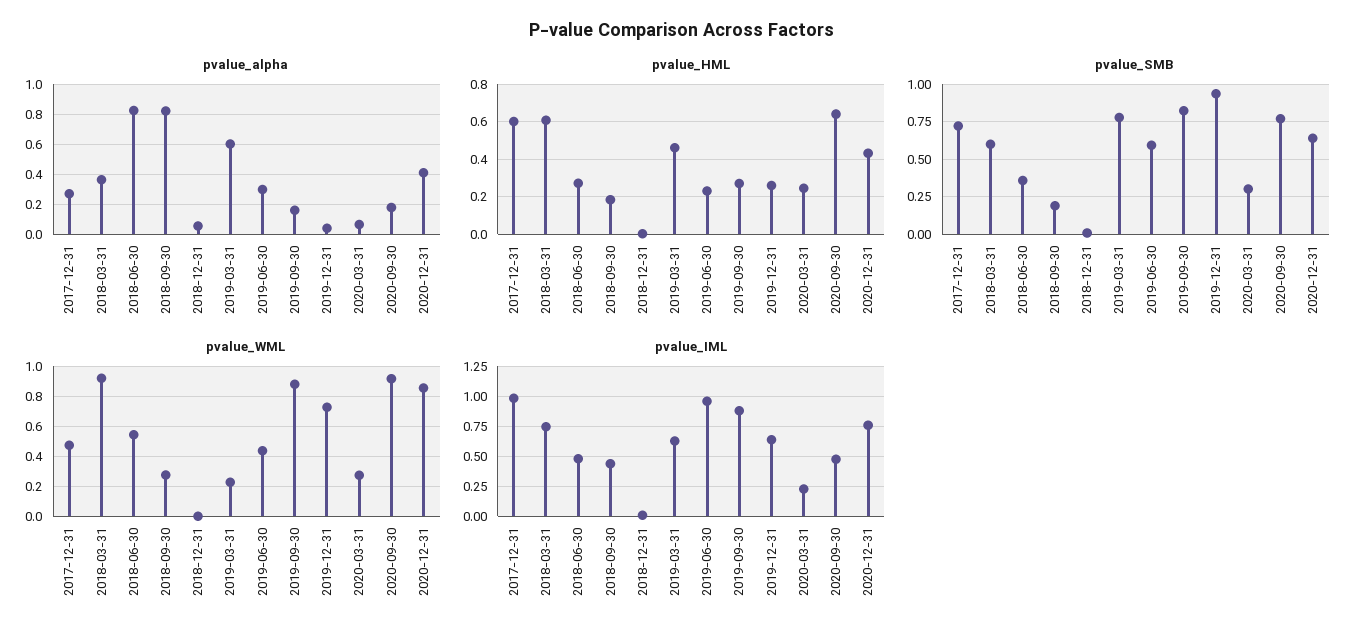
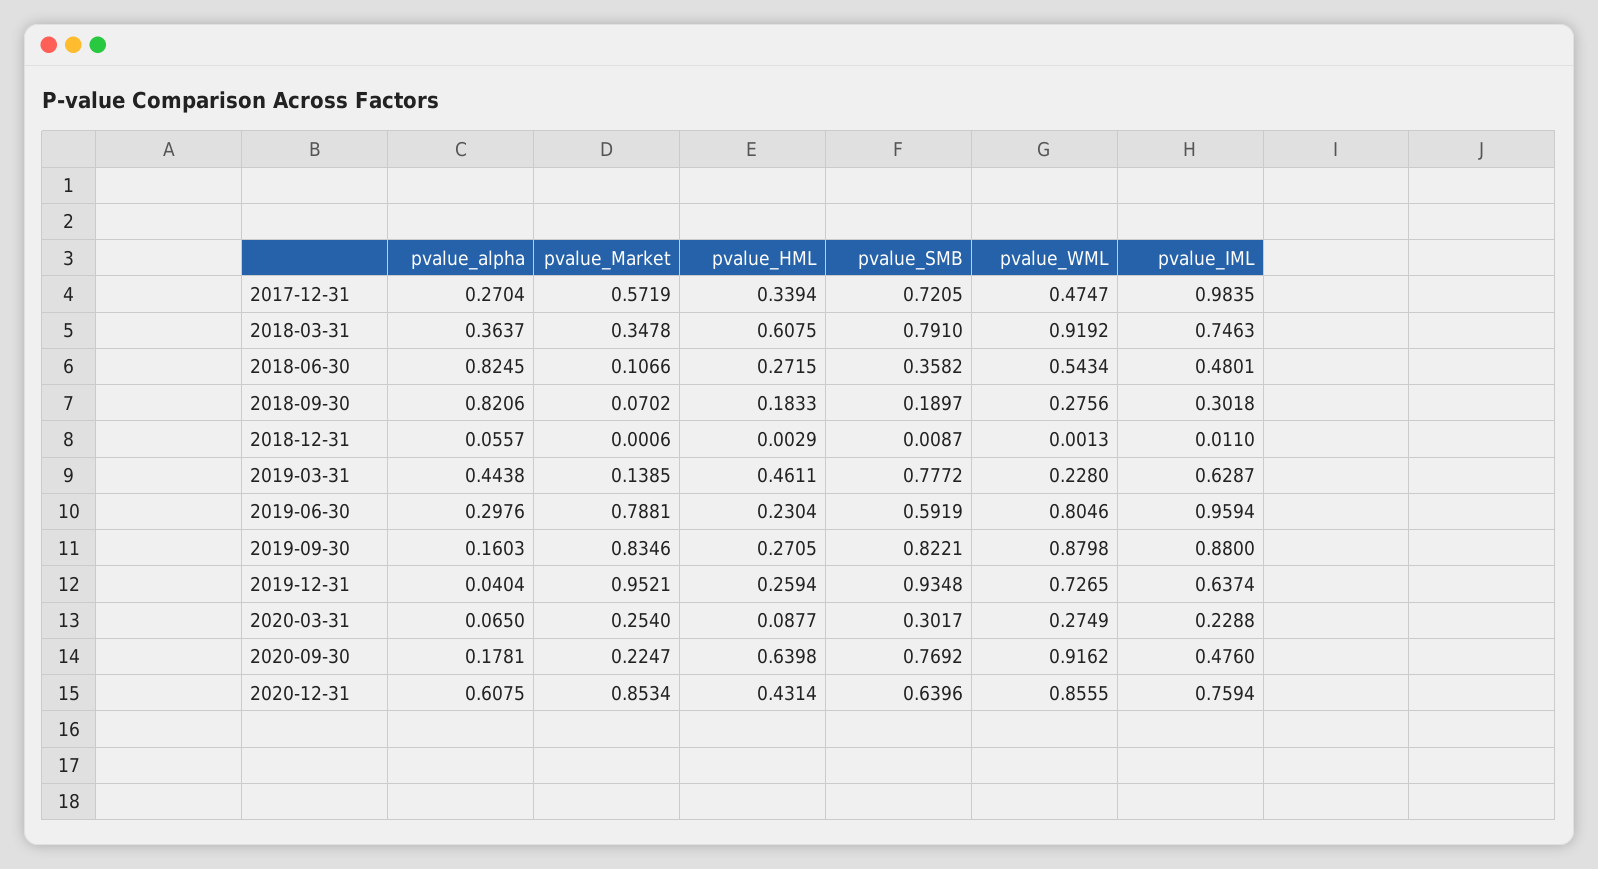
pvalue_alpha, 2019-03-31: 0.6 -> 0.4438
pvalue_alpha, 2020-12-31: 0.4 -> 0.6075
pvalue_HML, 2017-12-31: 0.6 -> 0.3394
pvalue_HML, 2020-03-31: 0.25 -> 0.0877
pvalue_SMB, 2018-03-31: 0.6 -> 0.791
pvalue_WML, 2019-06-30: 0.45 -> 0.8046
pvalue_IML, 2018-09-30: 0.45 -> 0.3018
pvalue_Market, 2017-12-31: none -> 0.5719
pvalue_Market, 2018-03-31: none -> 0.3478
pvalue_Market, 2018-06-30: none -> 0.1066
pvalue_Market, 2018-09-30: none -> 0.0702
pvalue_Market, 2018-12-31: none -> 0.0006
pvalue_Market, 2019-03-31: none -> 0.1385
pvalue_Market, 2019-06-30: none -> 0.7881
pvalue_Market, 2019-09-30: none -> 0.8346
pvalue_Market, 2019-12-31: none -> 0.9521
pvalue_Market, 2020-03-31: none -> 0.254
pvalue_Market, 2020-09-30: none -> 0.2247
pvalue_Market, 2020-12-31: none -> 0.8534

